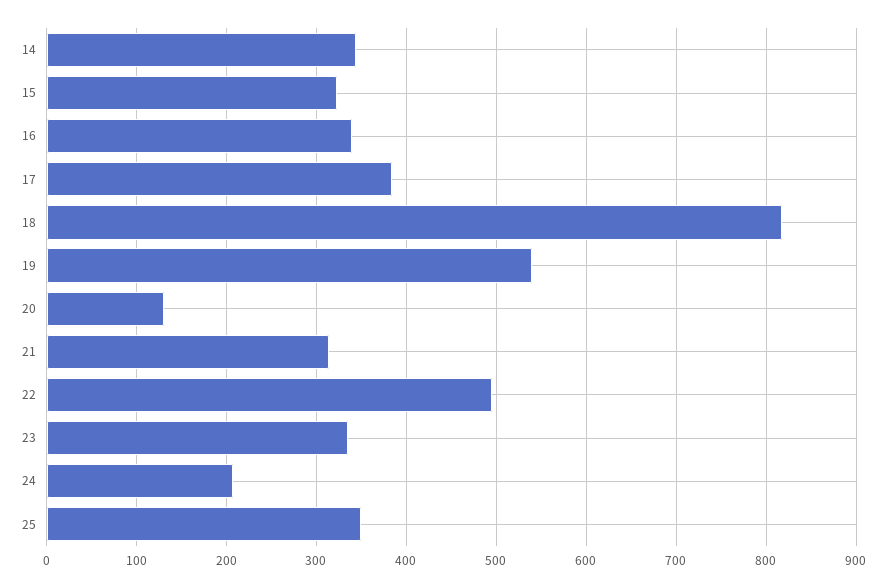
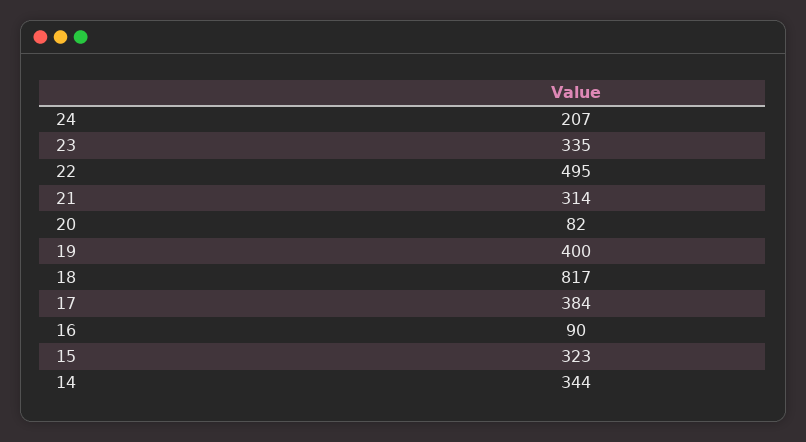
16: 340 -> 90
19: 540 -> 400
20: 130 -> 82
25: 350 -> none

